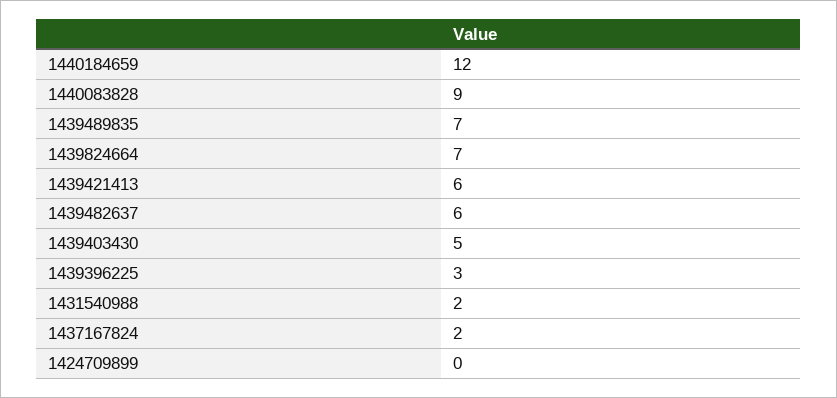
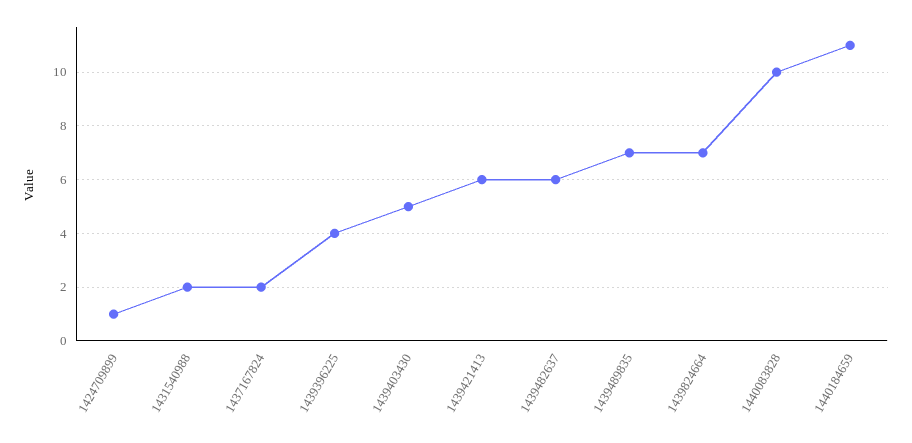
1440184659: 12 -> 11
1440083828: 9 -> 10
1439396225: 3 -> 4
1424709899: 0 -> 1

